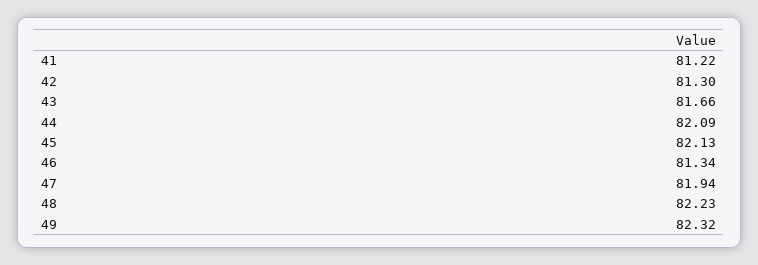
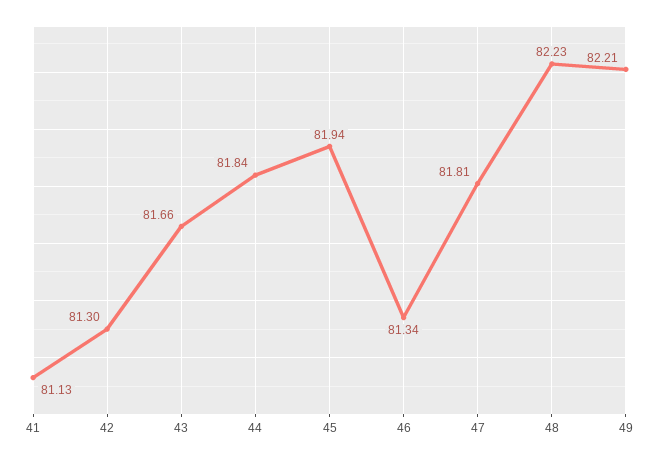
41: 81.22 -> 81.13
44: 82.09 -> 81.84
45: 82.13 -> 81.94
47: 81.94 -> 81.81
49: 82.32 -> 82.21

